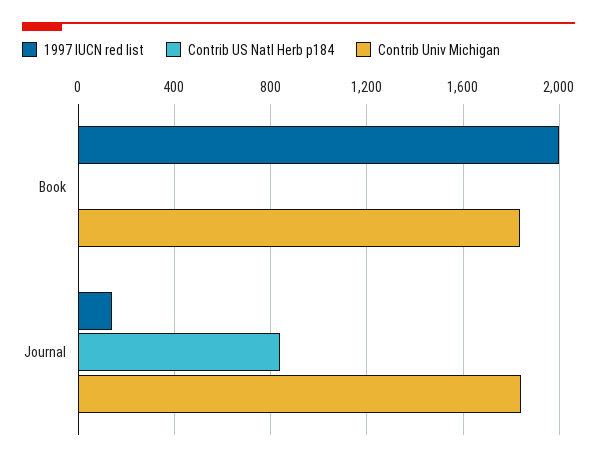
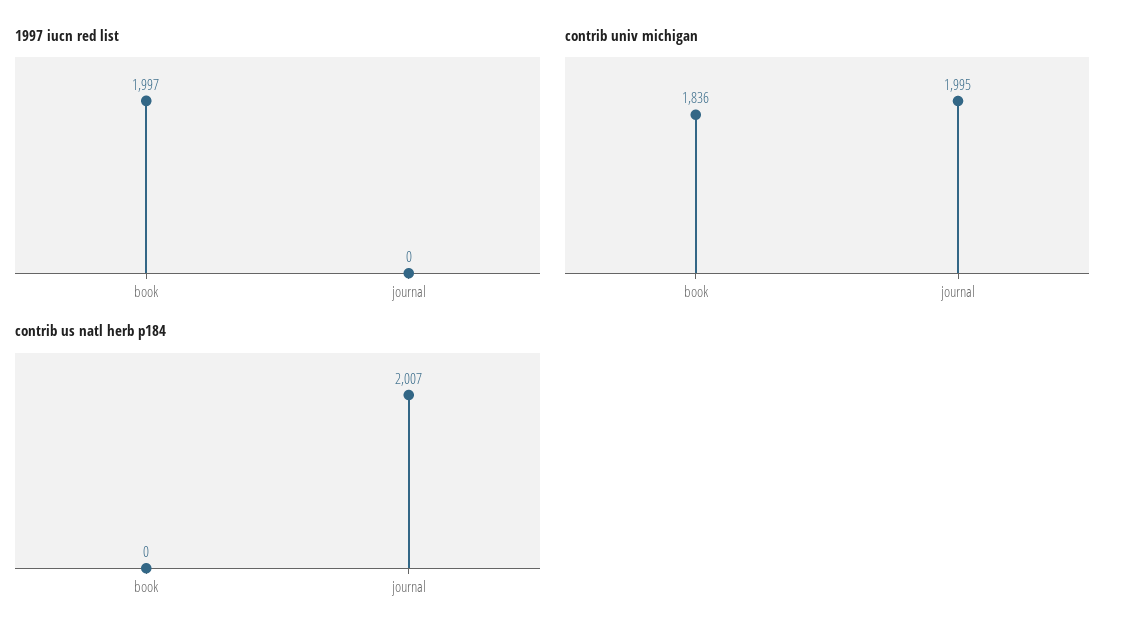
1997 IUCN red list, Journal: 150 -> 0
Contrib US Natl Herb p184, Journal: 850 -> 2007
Contrib Univ Michigan, Journal: 1850 -> 1995

